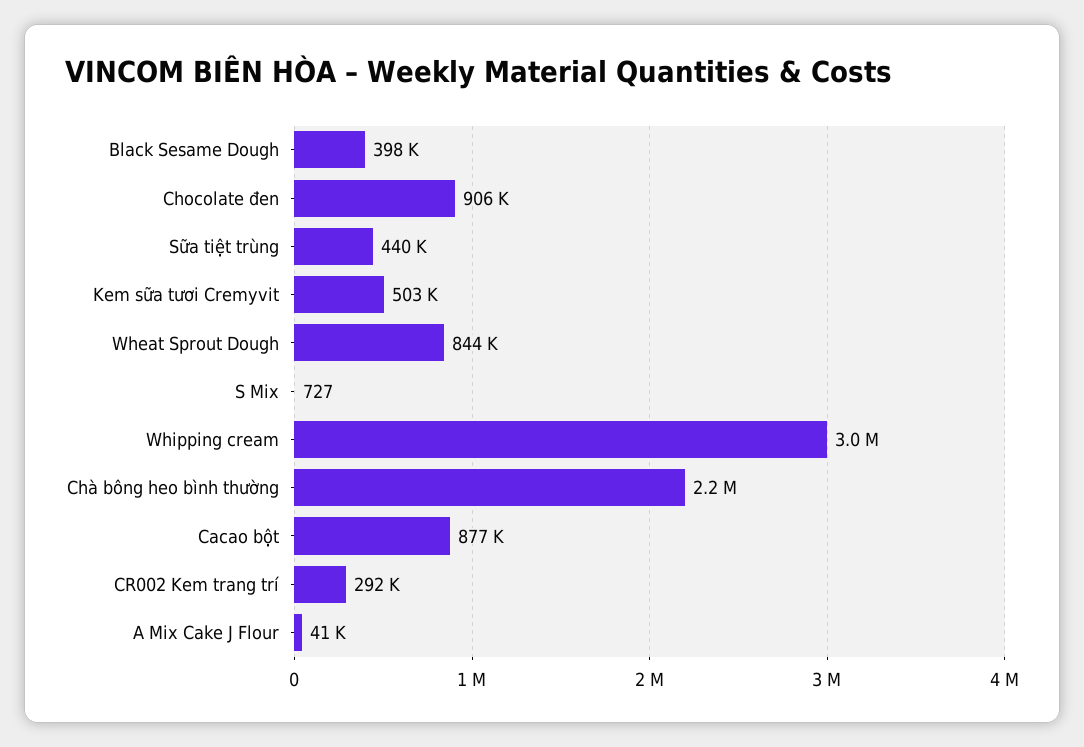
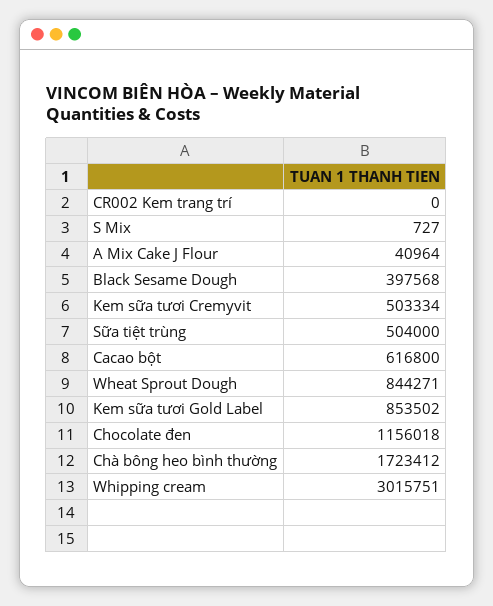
Chocolate đen: 906000 -> 1156018
Sữa tiệt trùng: 440000 -> 504000
Chà bông heo bình thường: 2200000 -> 1723412
Cacao bột: 877000 -> 616800
CR002 Kem trang trí: 292000 -> 0
Kem sữa tươi Gold Label: none -> 853502

